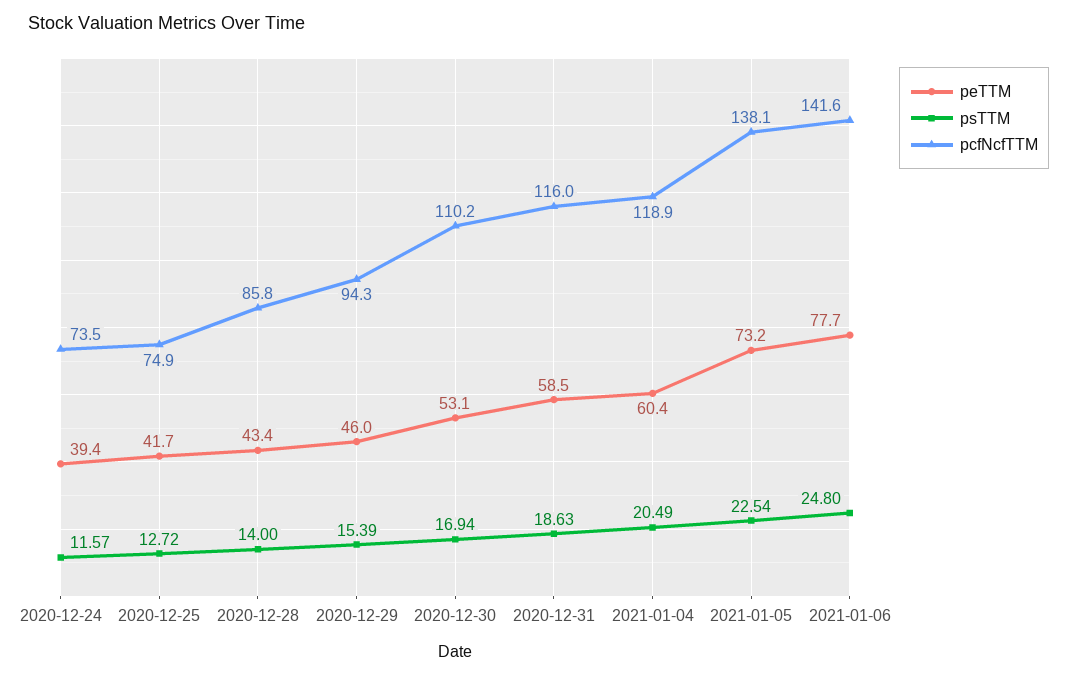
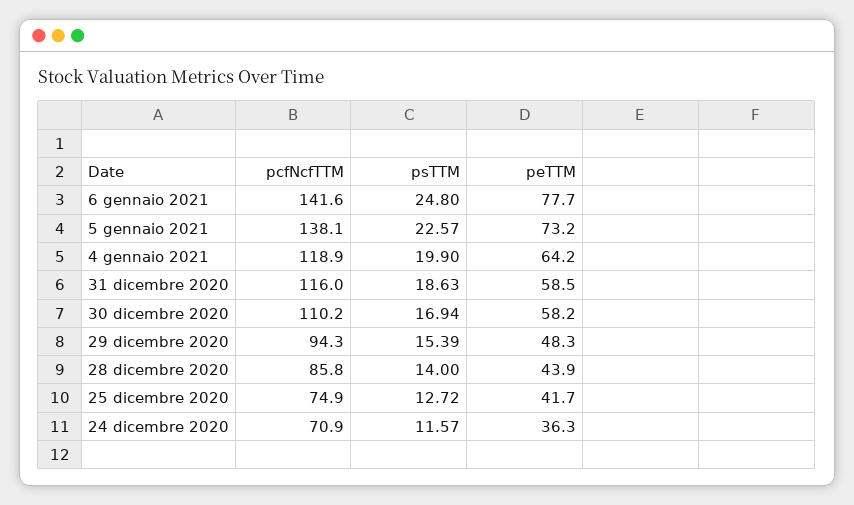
peTTM, 2020-12-24: 39.4 -> 36.3
pcfNcfTTM, 2020-12-24: 73.5 -> 70.9
peTTM, 2020-12-28: 43.4 -> 43.9
peTTM, 2020-12-29: 46 -> 48.3
peTTM, 2020-12-30: 53.1 -> 58.2
peTTM, 2021-01-04: 60.4 -> 64.2
psTTM, 2021-01-04: 20.49 -> 19.9
psTTM, 2021-01-05: 22.54 -> 22.57

